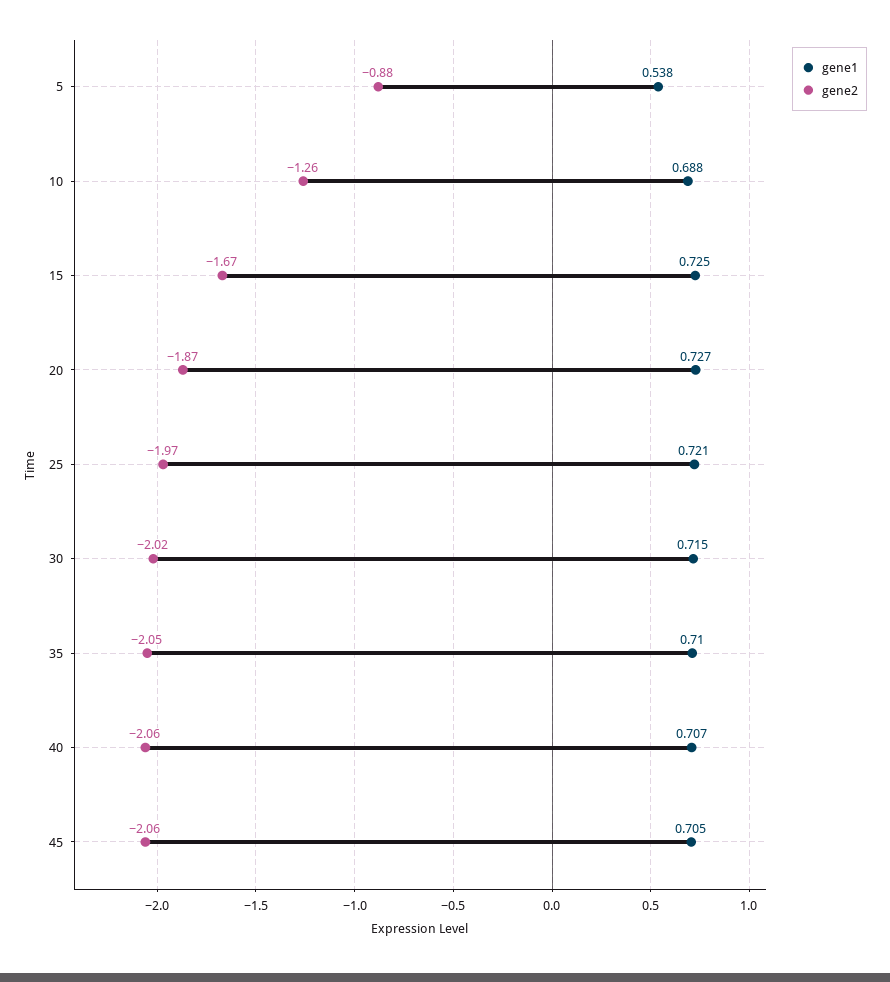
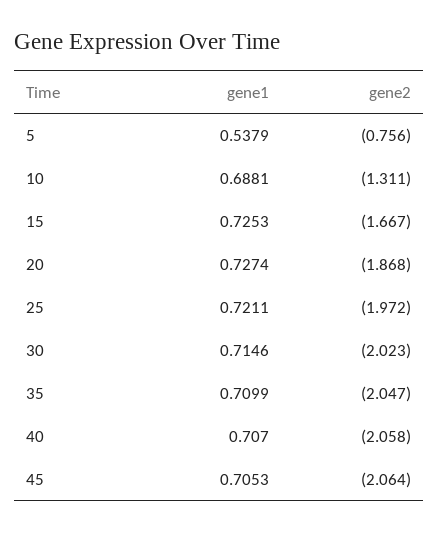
gene2, 5: -0.88 -> -0.756
gene2, 10: -1.26 -> -1.311

